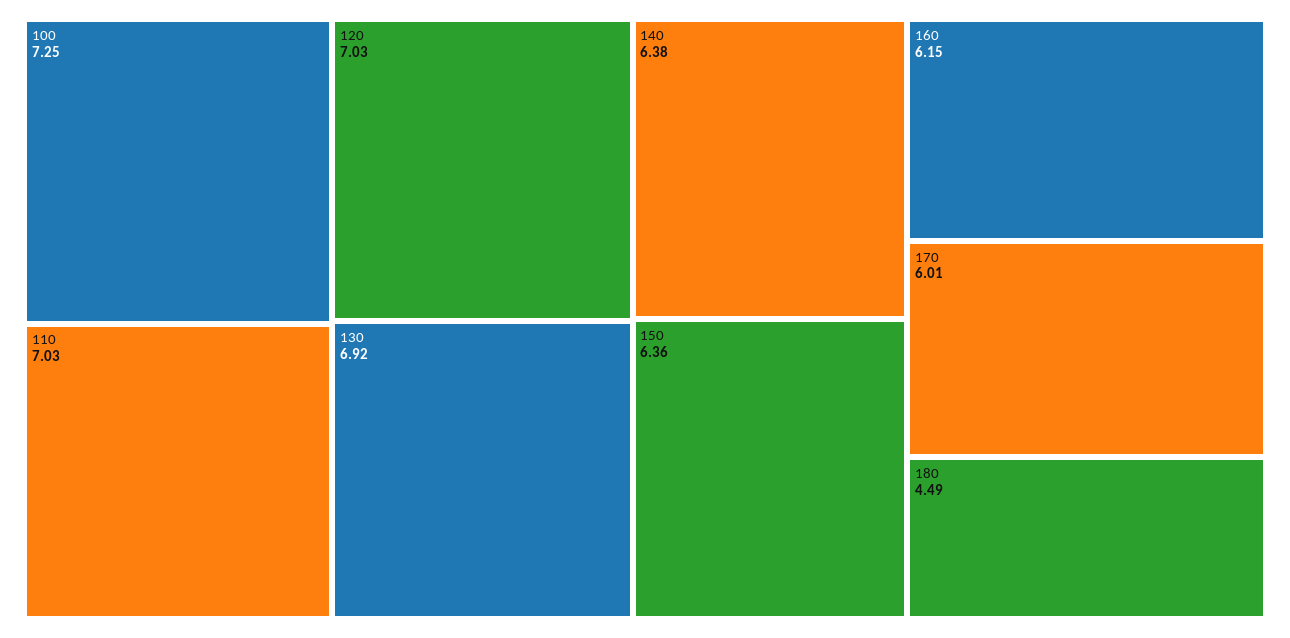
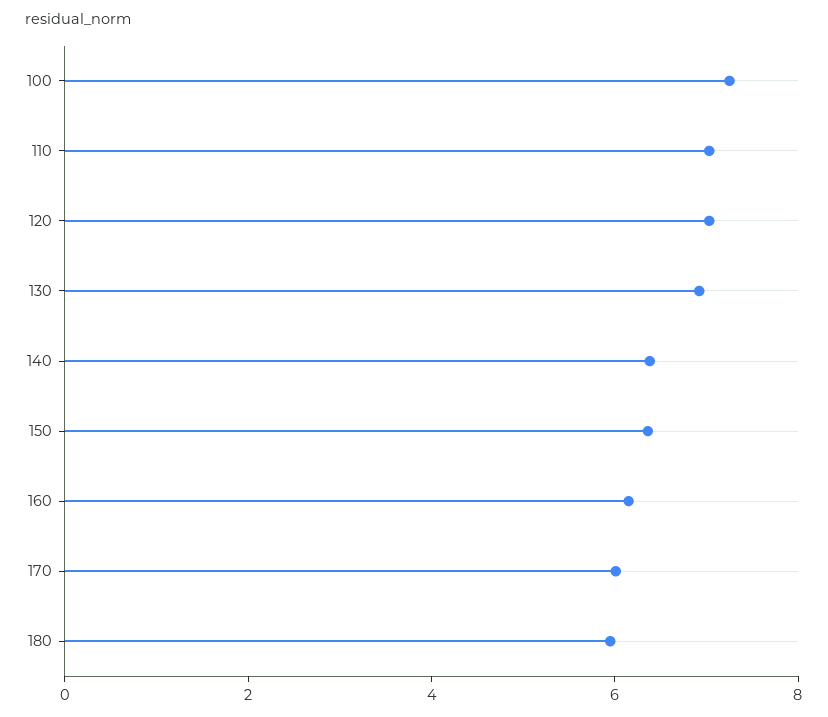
180: 4.49 -> 6

